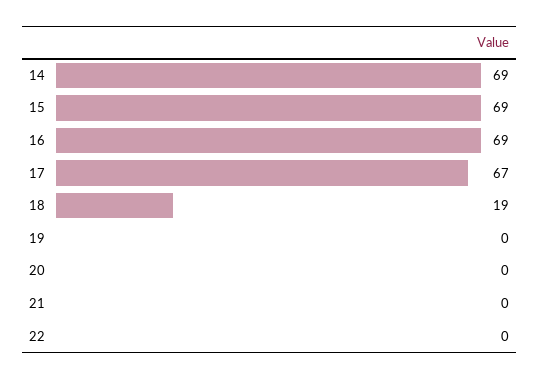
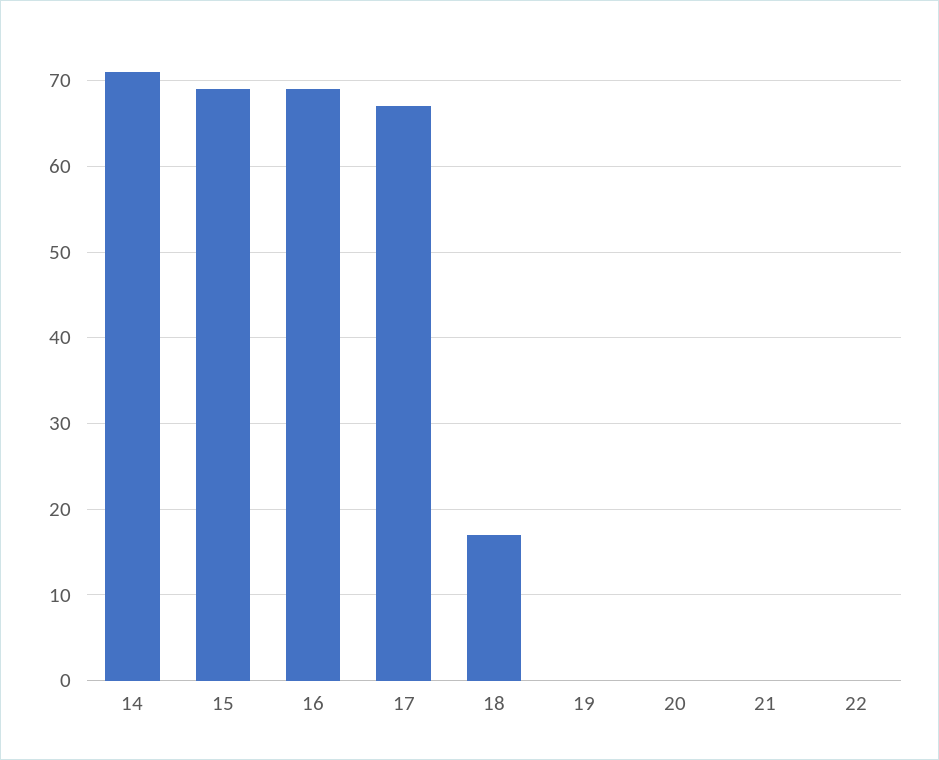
14: 69 -> 71
18: 19 -> 17

